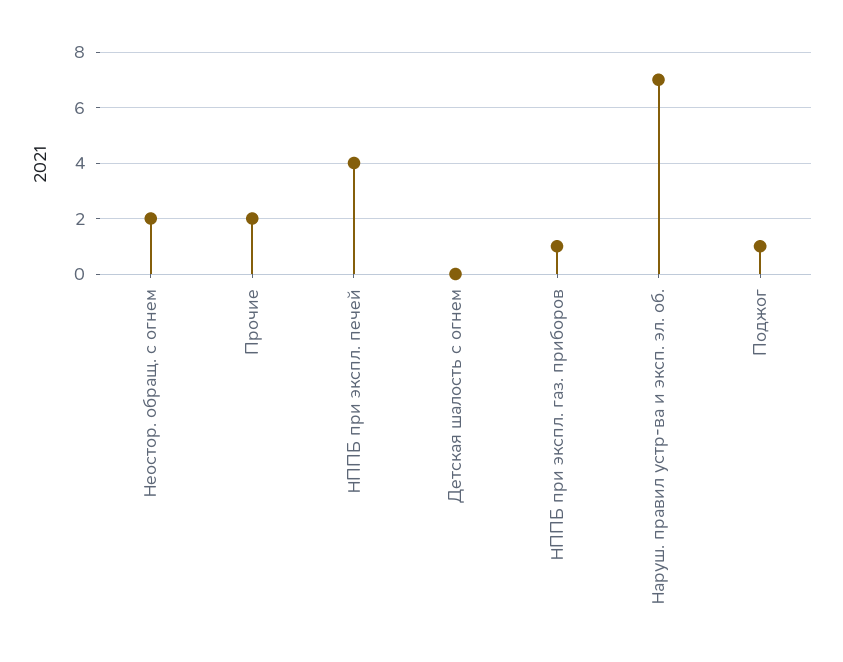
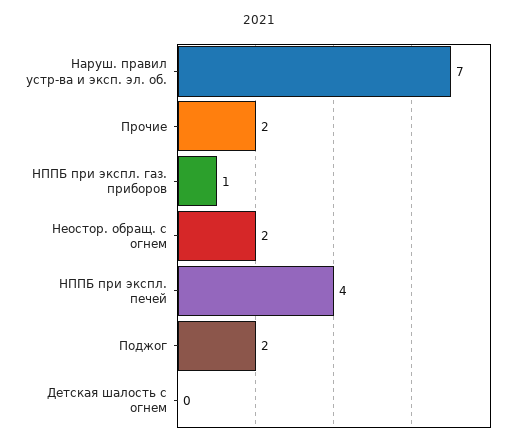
Поджог: 1 -> 2

